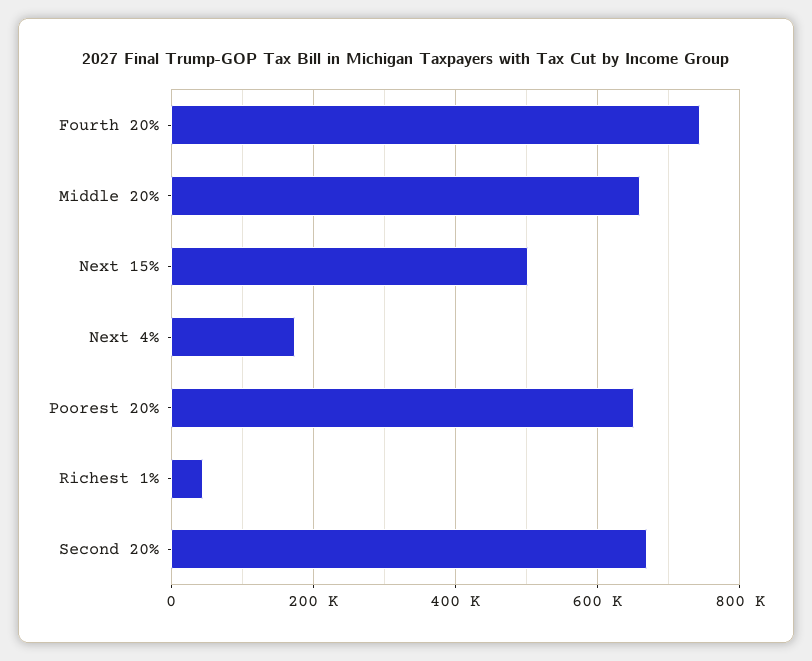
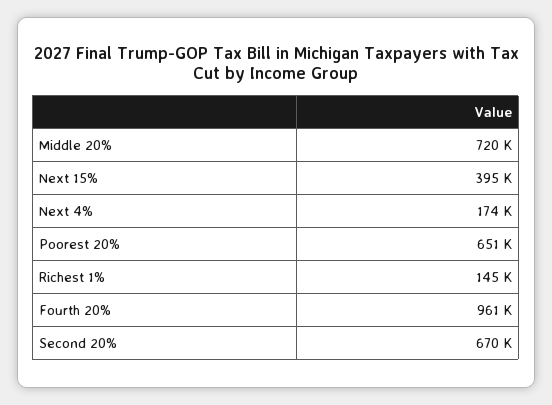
Fourth 20%: 740000 -> 961000
Middle 20%: 660000 -> 720000
Next 15%: 500000 -> 395000
Richest 1%: 40000 -> 145000

